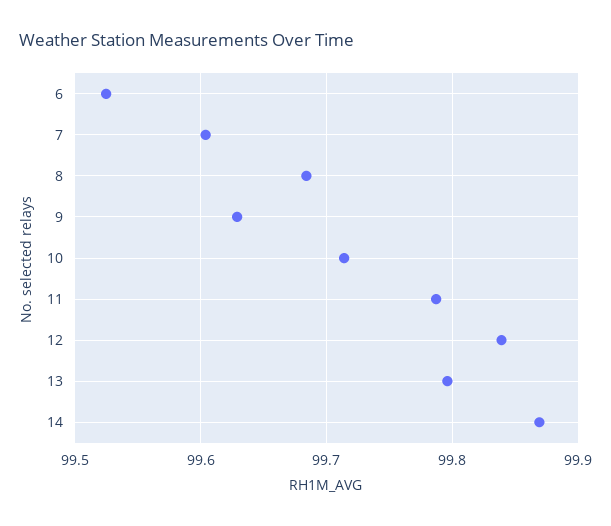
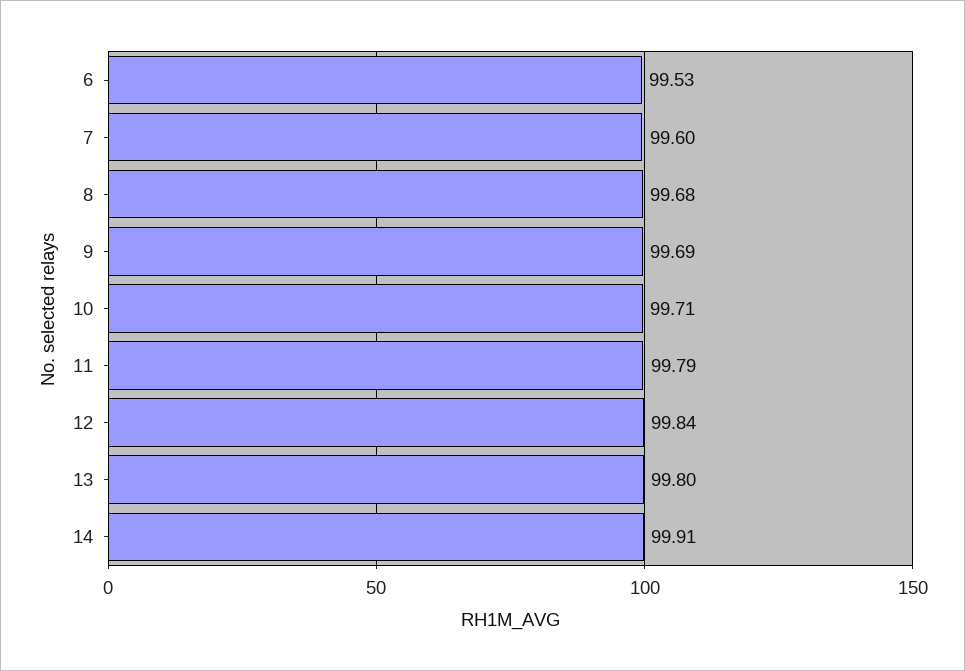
9: 99.63 -> 99.69
14: 99.87 -> 99.91

